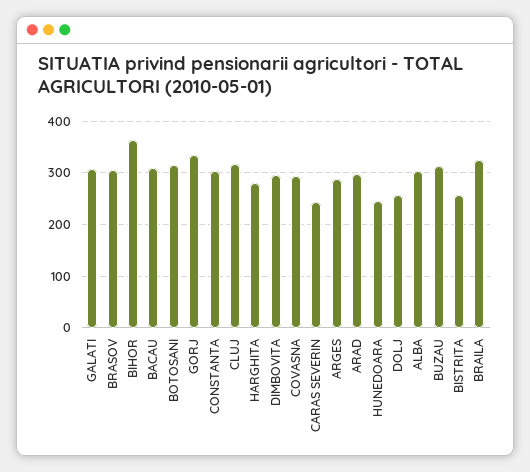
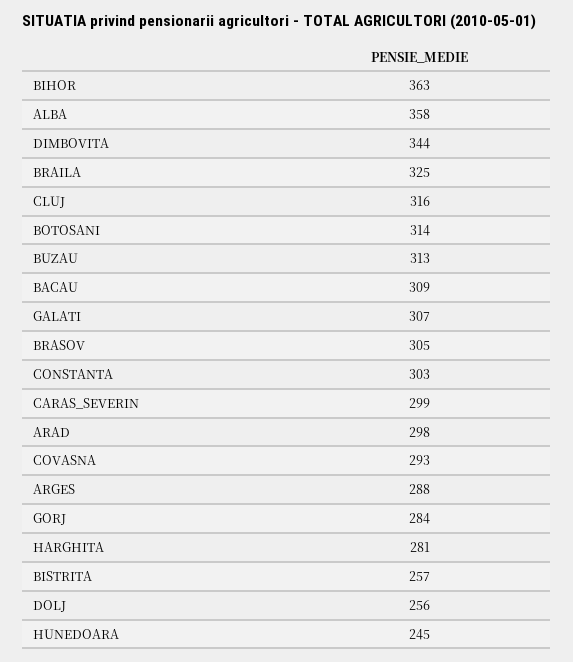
GORJ: 340 -> 284
DIMBOVITA: 300 -> 344
CARAS SEVERIN: 240 -> 299
ALBA: 300 -> 358

